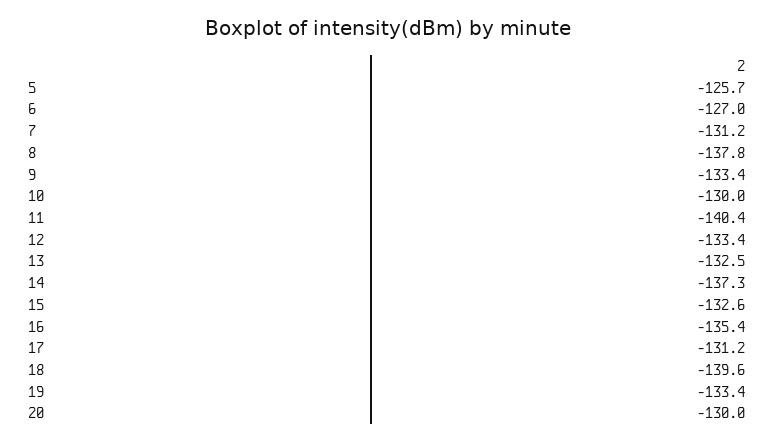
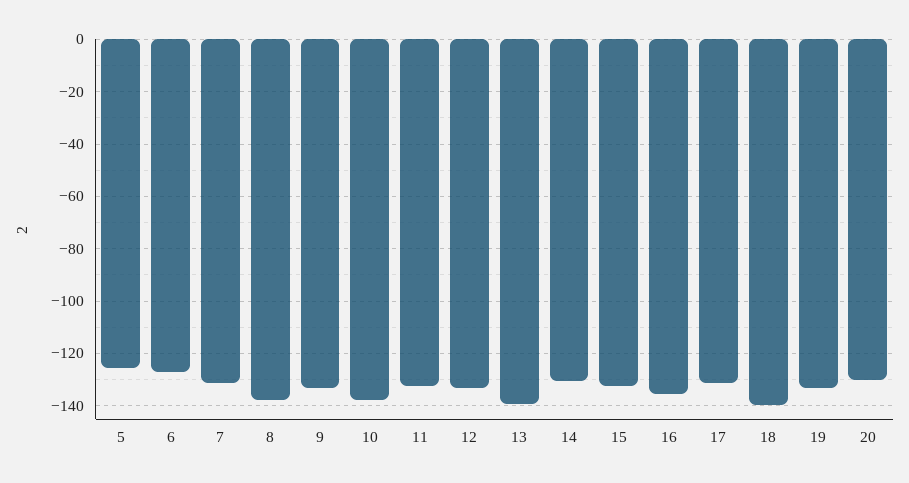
10: -130 -> -137.5
11: -140.4 -> -132.5
13: -132.5 -> -140
14: -137.3 -> -130

